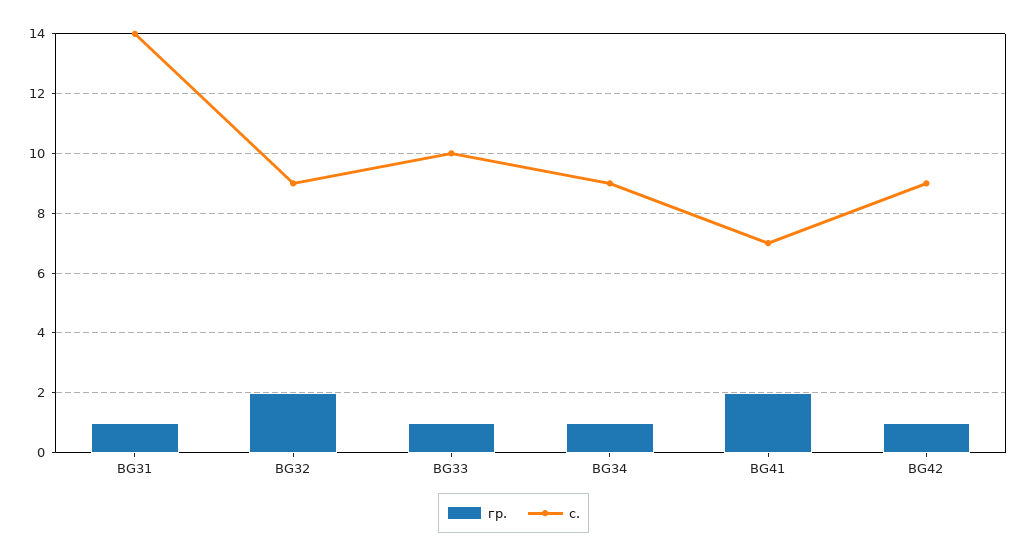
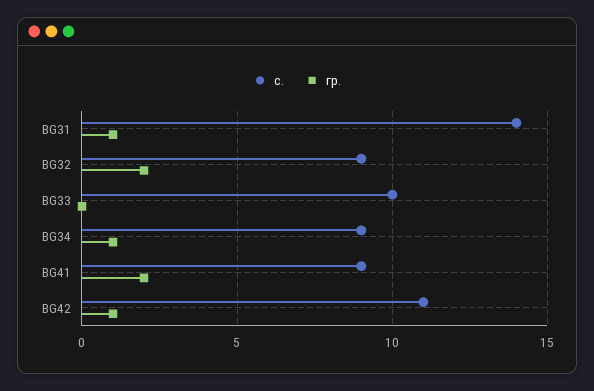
гр., BG33: 1 -> 0
с., BG41: 7 -> 9
с., BG42: 9 -> 11

